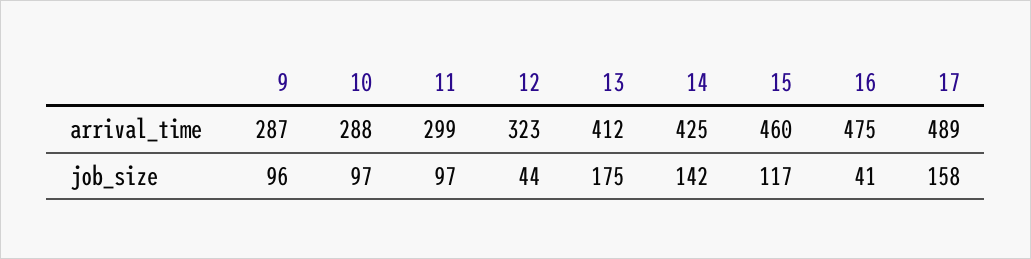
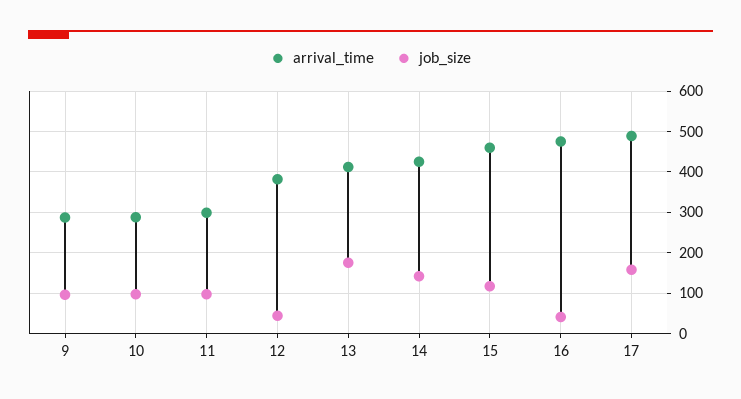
arrival_time, 12: 323 -> 380

